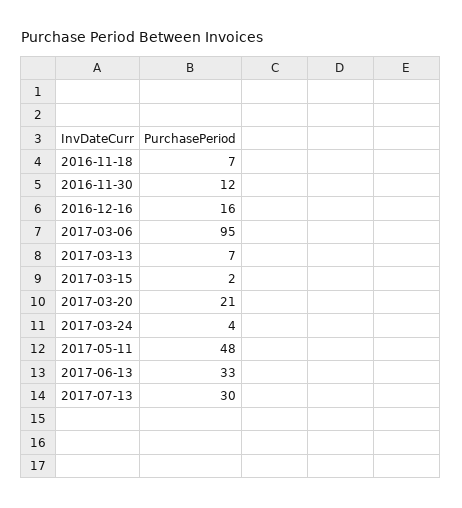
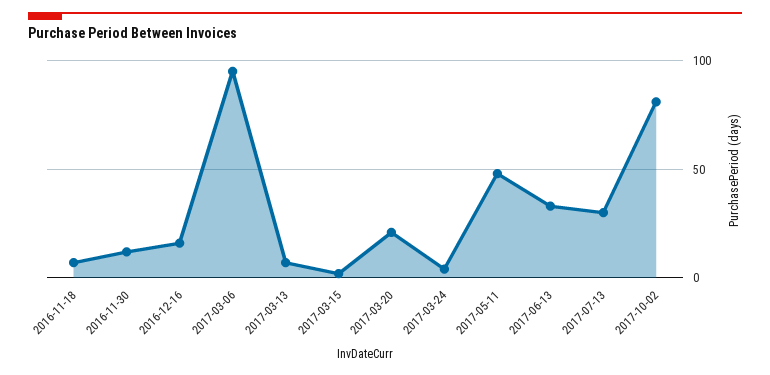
2017-10-02: none -> 80

